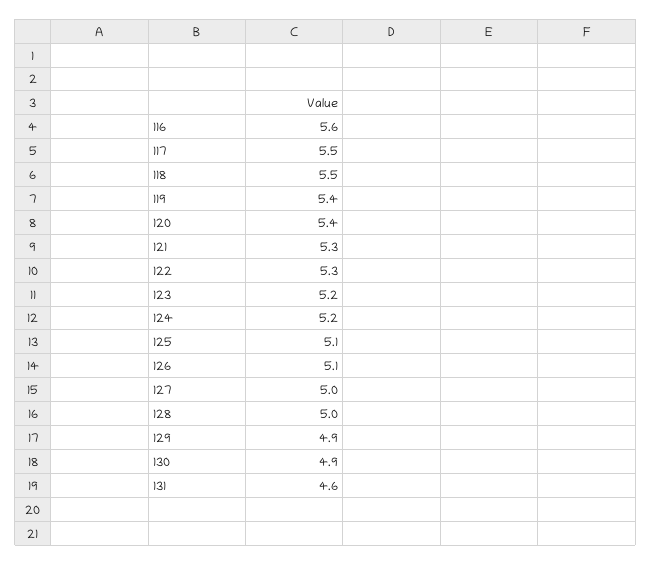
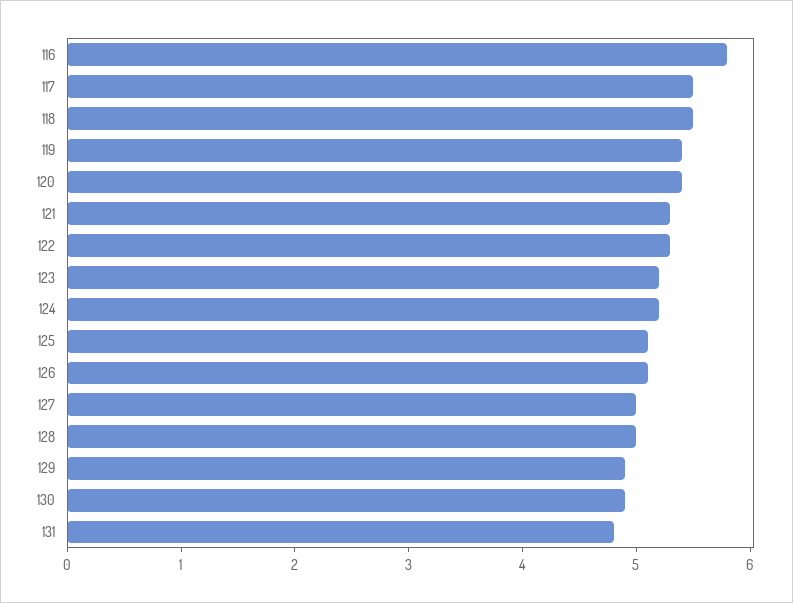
116: 5.6 -> 5.8
131: 4.6 -> 4.8

